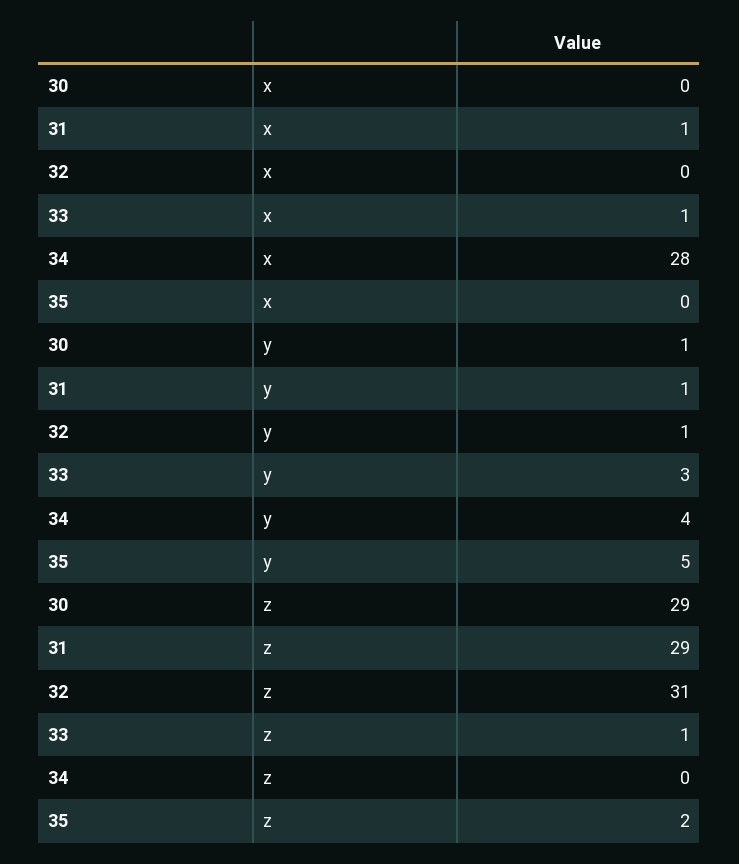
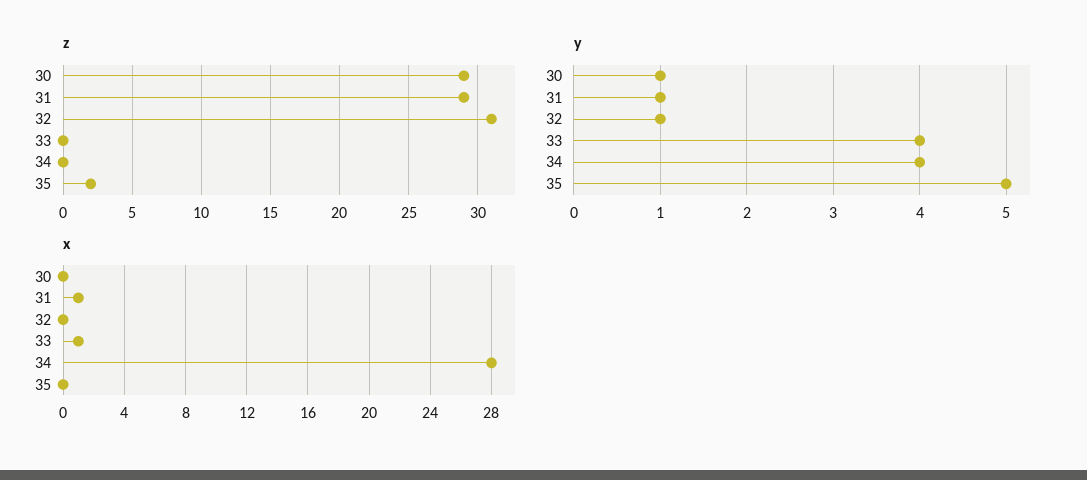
y, 33: 3 -> 4
z, 33: 1 -> 0

